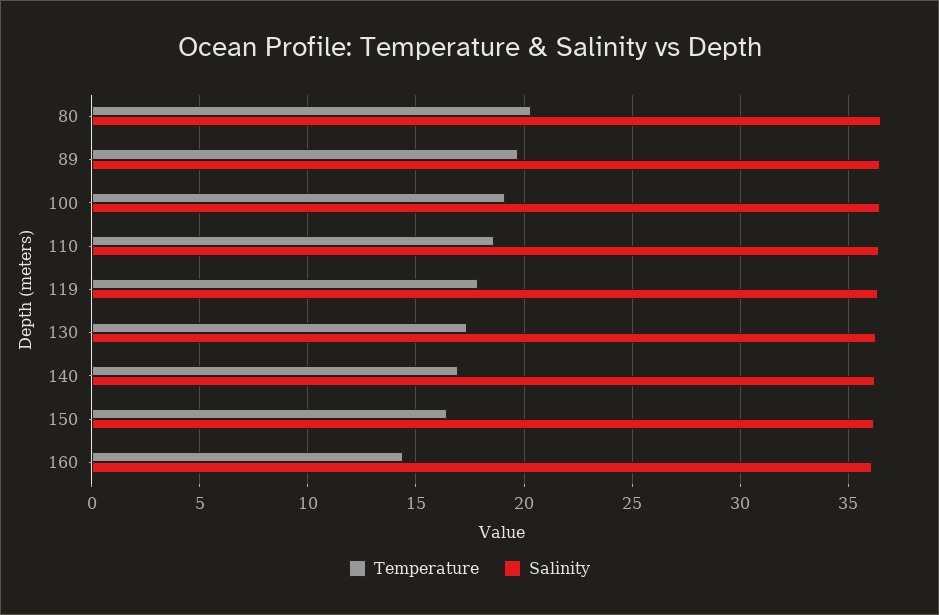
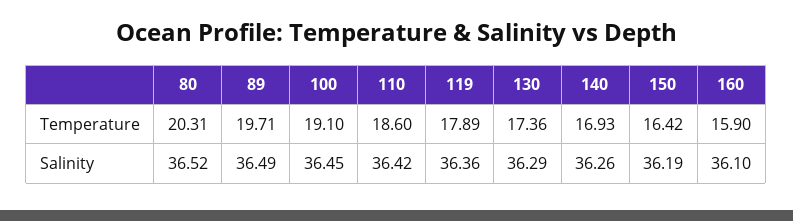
Temperature, 160: 14.5 -> 15.9

